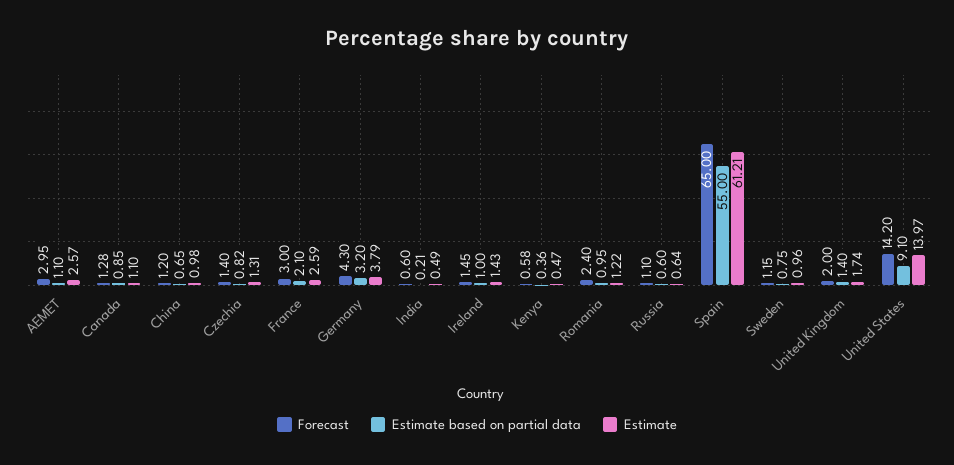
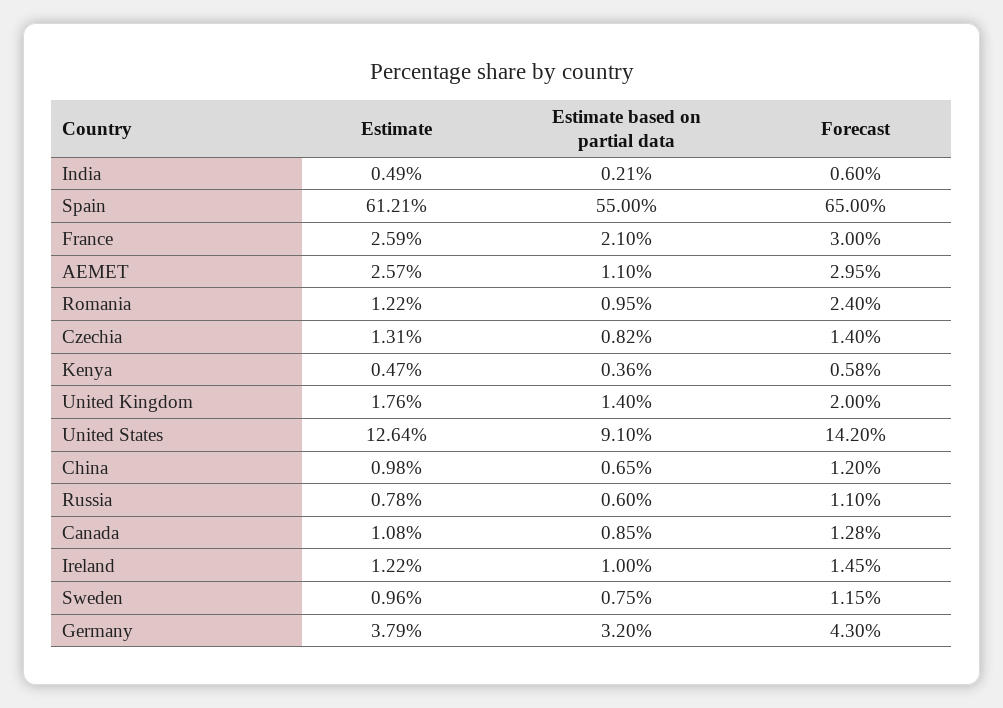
Estimate, Canada: 1.1 -> 1.08
Estimate, Ireland: 1.43 -> 1.22
Estimate, Russia: 0.64 -> 0.78
Estimate, United Kingdom: 1.74 -> 1.76
Estimate, United States: 13.97 -> 12.64

